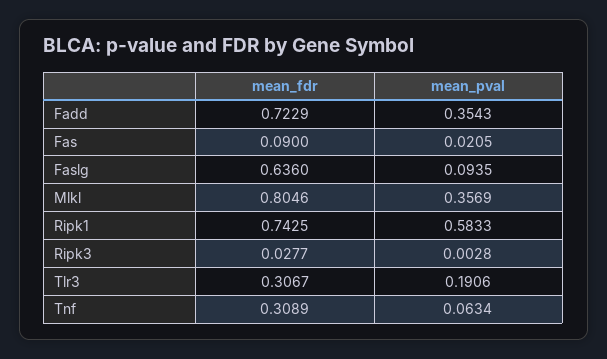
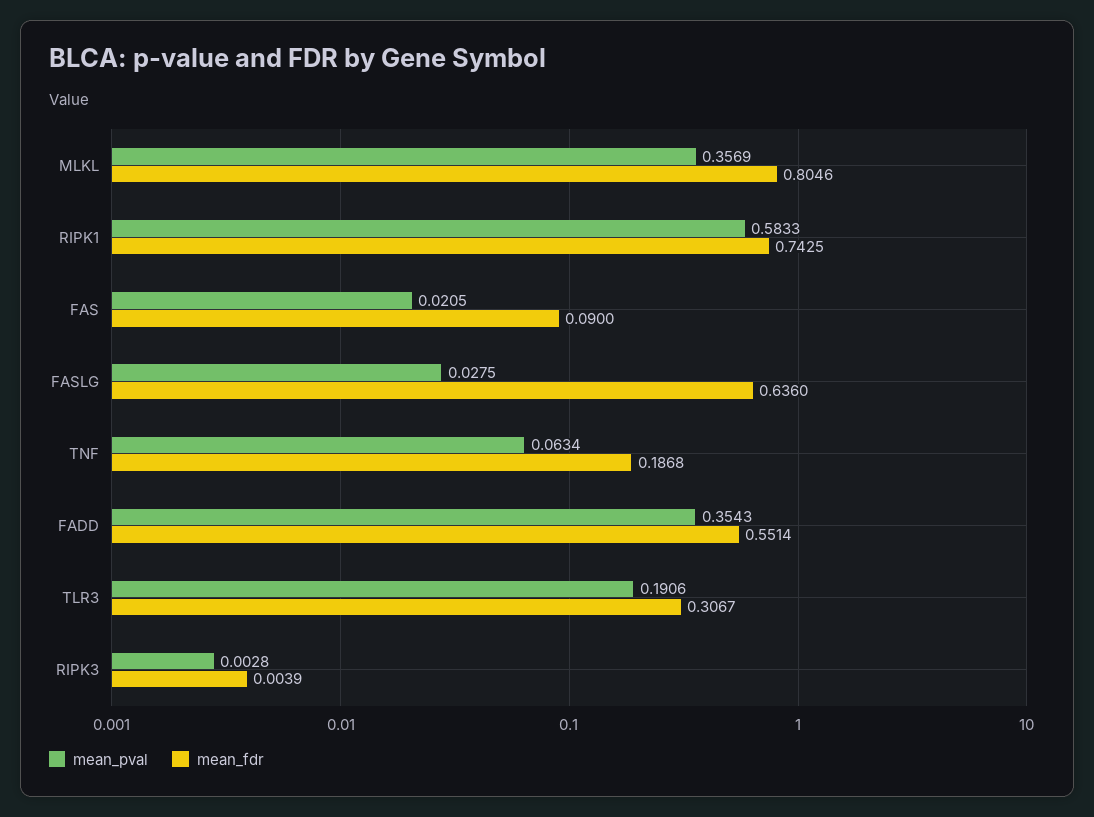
mean_fdr, Fadd: 0.7229 -> 0.5514
mean_pval, Faslg: 0.0935 -> 0.0275
mean_fdr, Ripk3: 0.0277 -> 0.0039
mean_fdr, Tnf: 0.3089 -> 0.1868

